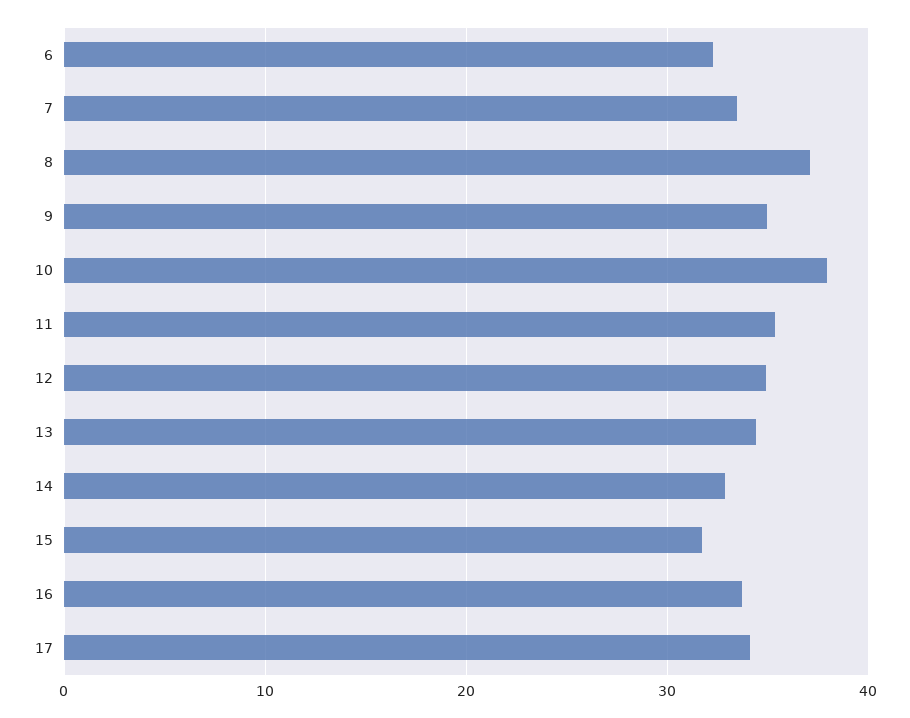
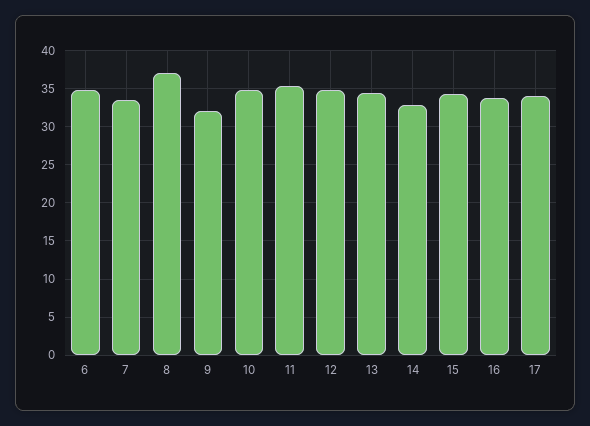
6: 32 -> 35
9: 35 -> 32
10: 38 -> 35
15: 32 -> 34

